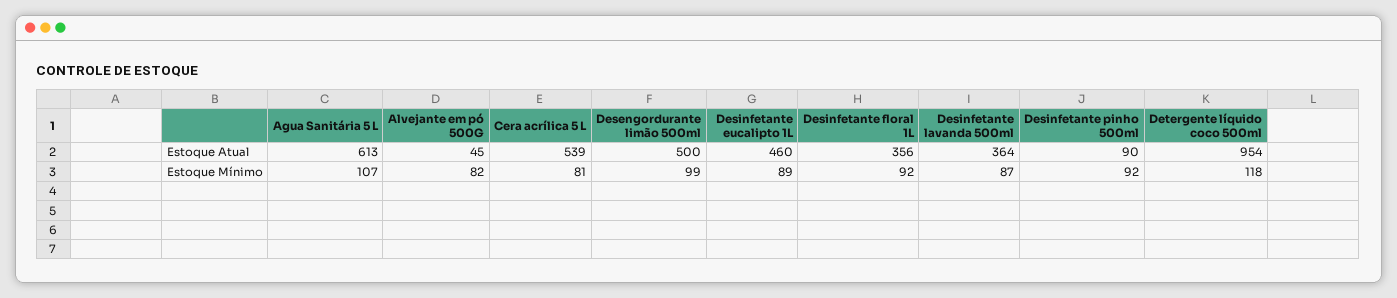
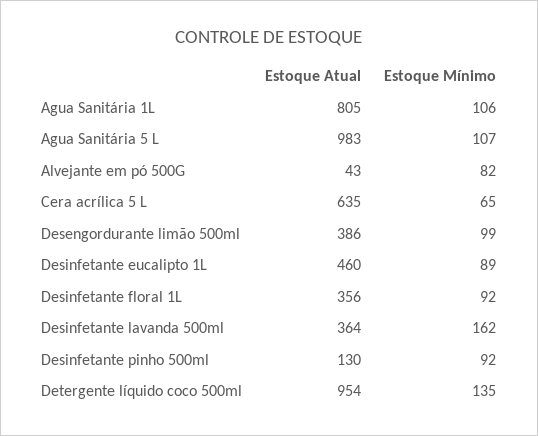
Agua Sanitária 5 L, Estoque Atual: 613 -> 983
Alvejante em pó 500G, Estoque Atual: 45 -> 43
Cera acrílica 5 L, Estoque Atual: 539 -> 635
Desengordurante limão 500ml, Estoque Atual: 500 -> 386
Desinfetante pinho 500ml, Estoque Atual: 90 -> 130
Cera acrílica 5 L, Estoque Mínimo: 81 -> 65
Desinfetante lavanda 500ml, Estoque Mínimo: 87 -> 162
Detergente líquido coco 500ml, Estoque Mínimo: 118 -> 135
Agua Sanitária 1L, Estoque Atual: none -> 805
Agua Sanitária 1L, Estoque Mínimo: none -> 106

